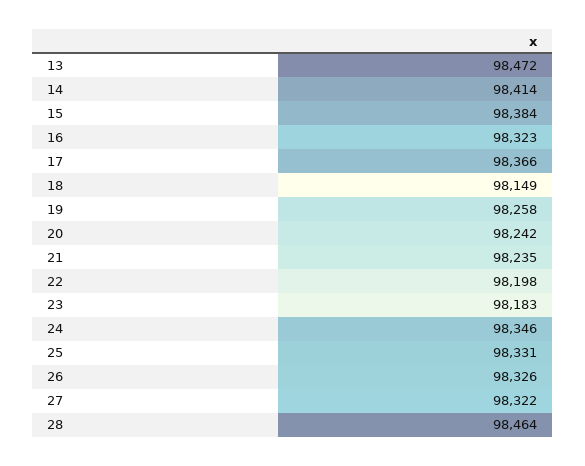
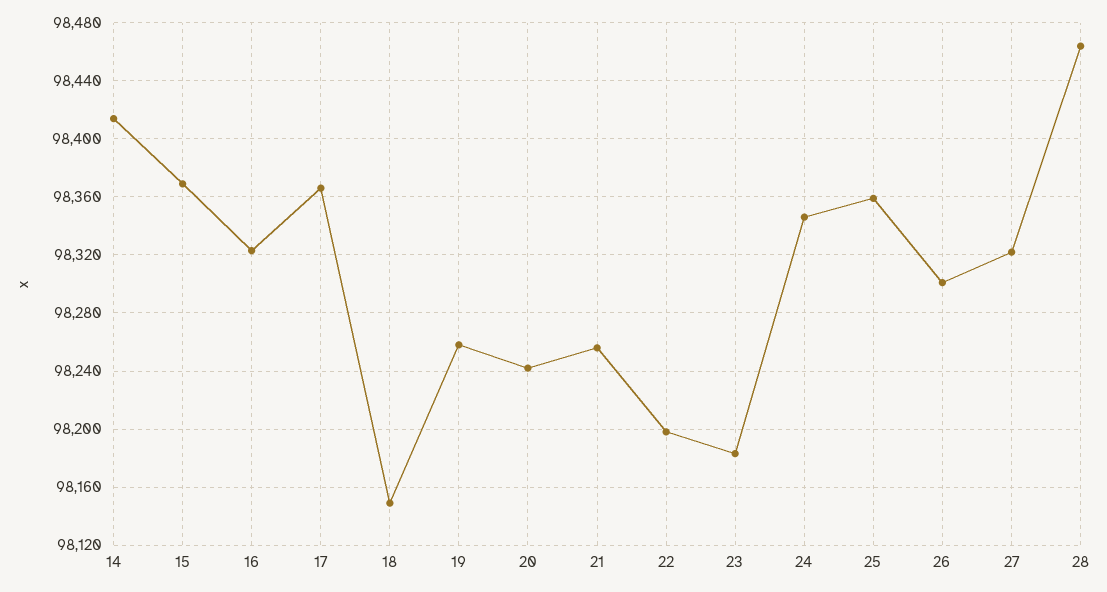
13: 98472 -> none
15: 98384 -> 98370
21: 98235 -> 98255
25: 98331 -> 98360
26: 98326 -> 98300

